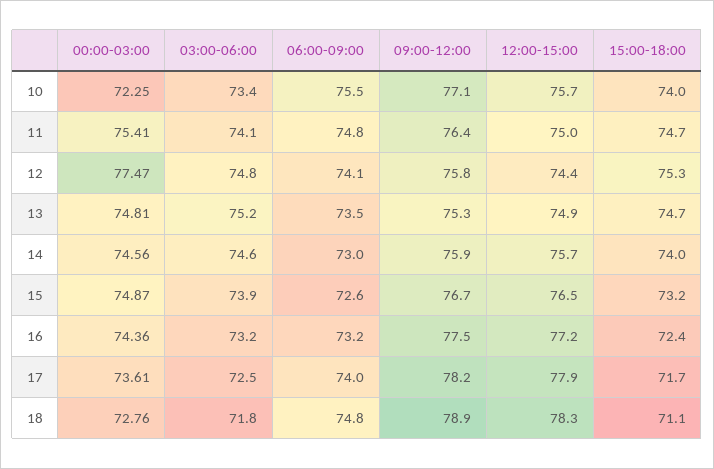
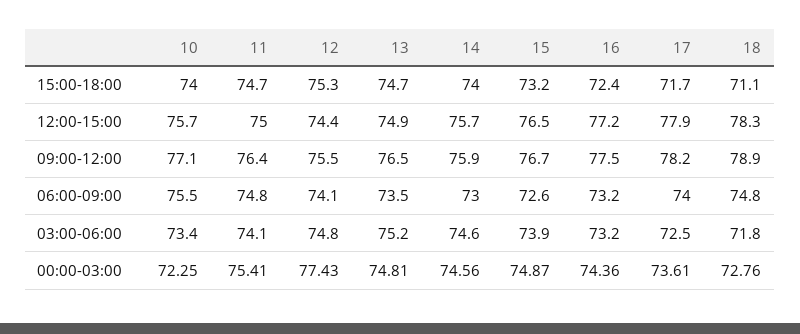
00:00-03:00, 12: 77.47 -> 77.43
09:00-12:00, 12: 75.8 -> 75.5
09:00-12:00, 13: 75.3 -> 76.5

